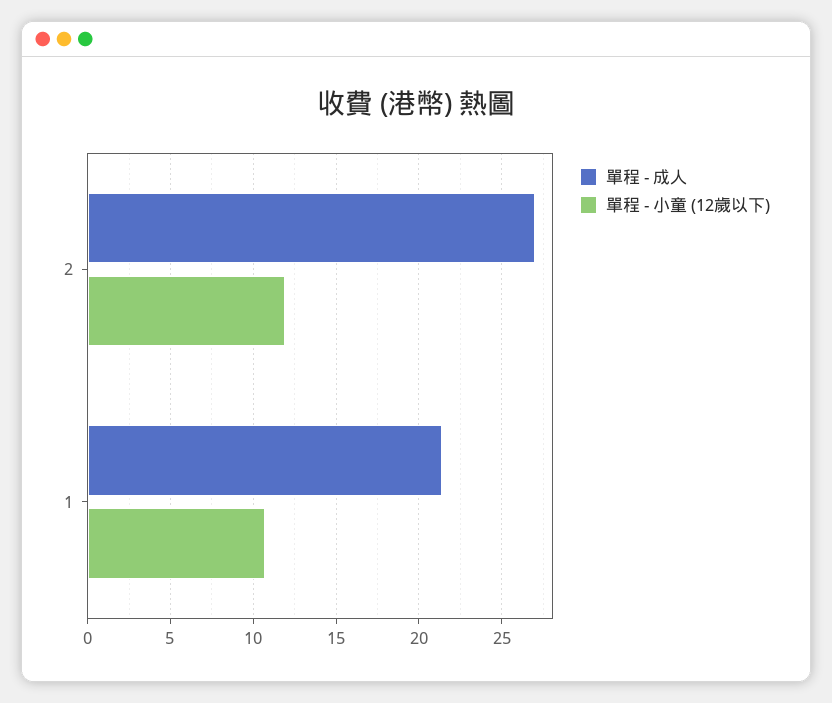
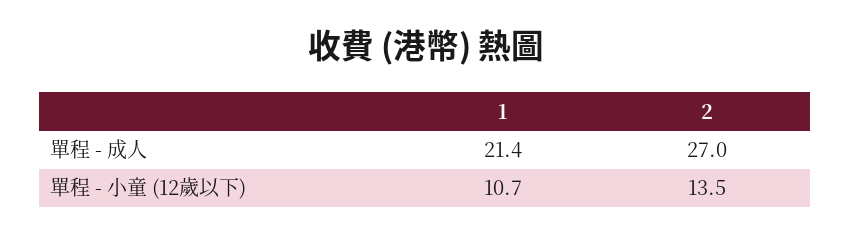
單程 - 小童 (12歲以下), 2: 12 -> 13.5

